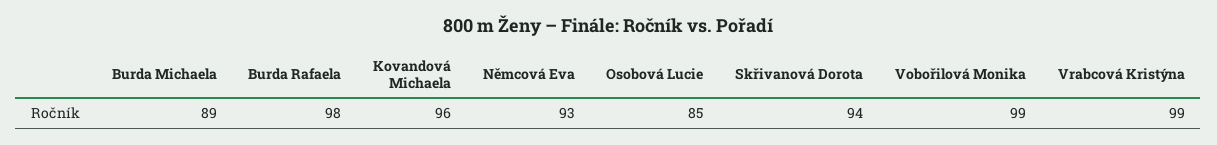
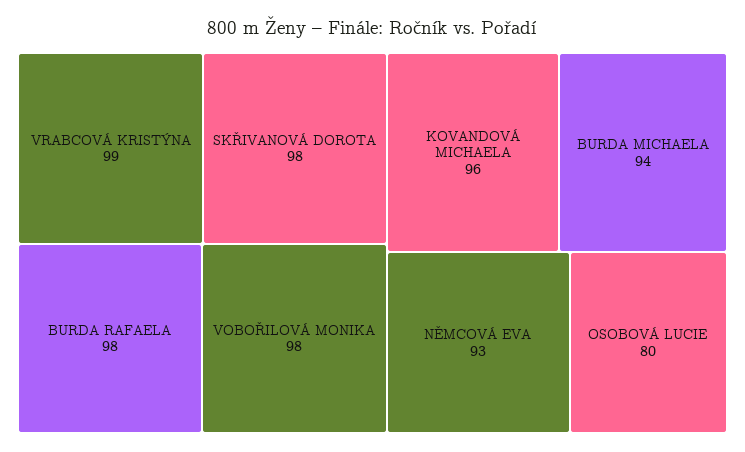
Burda Michaela: 89 -> 94
Osobová Lucie: 85 -> 80
Skřivanová Dorota: 94 -> 98
Vobořilová Monika: 99 -> 98

